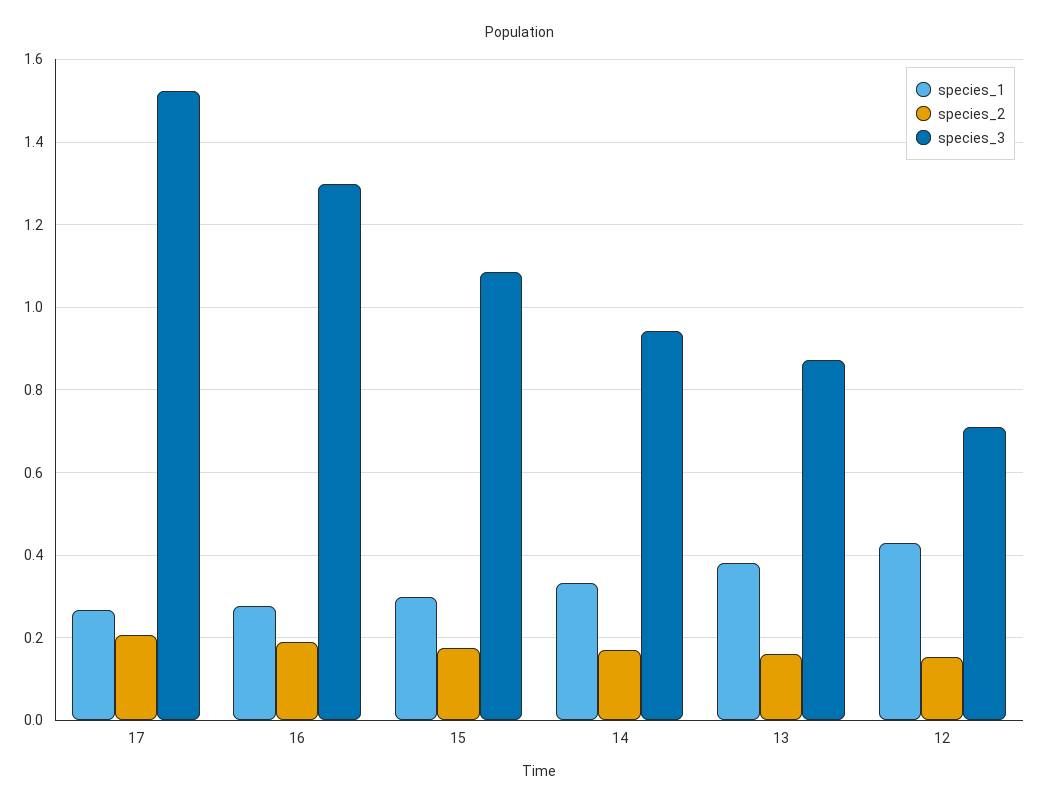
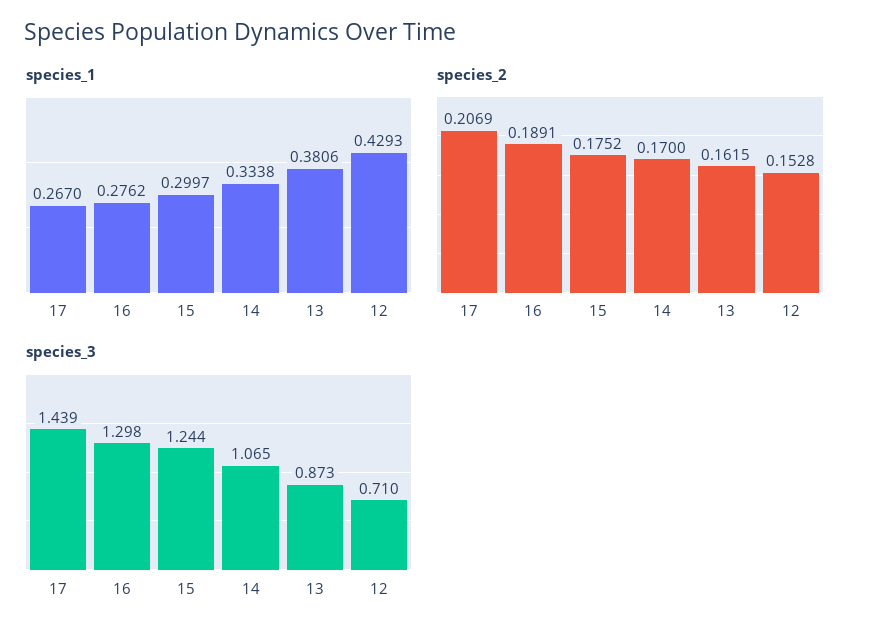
species_3, 17: 1.52 -> 1.439
species_3, 15: 1.08 -> 1.244
species_3, 14: 0.94 -> 1.065

